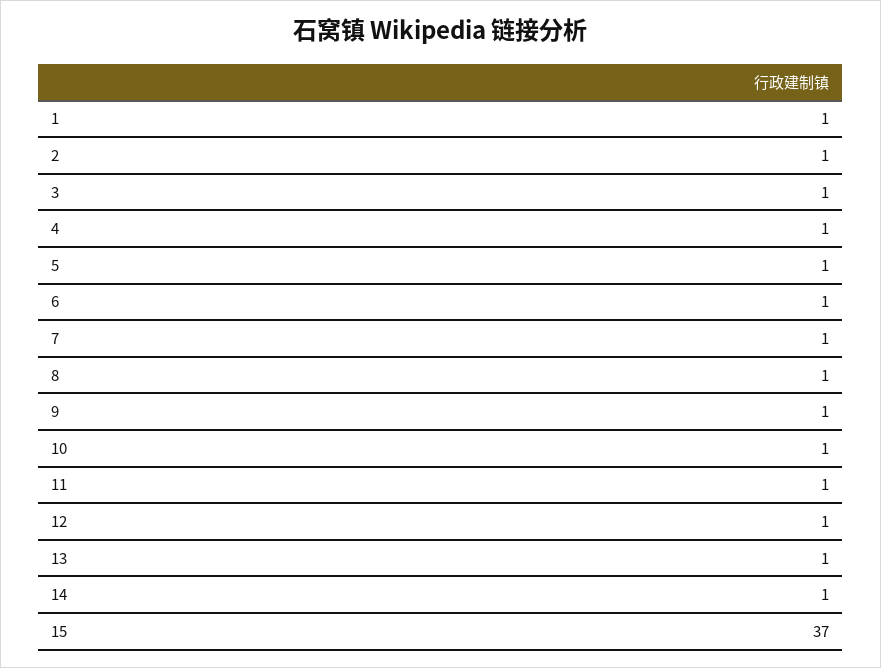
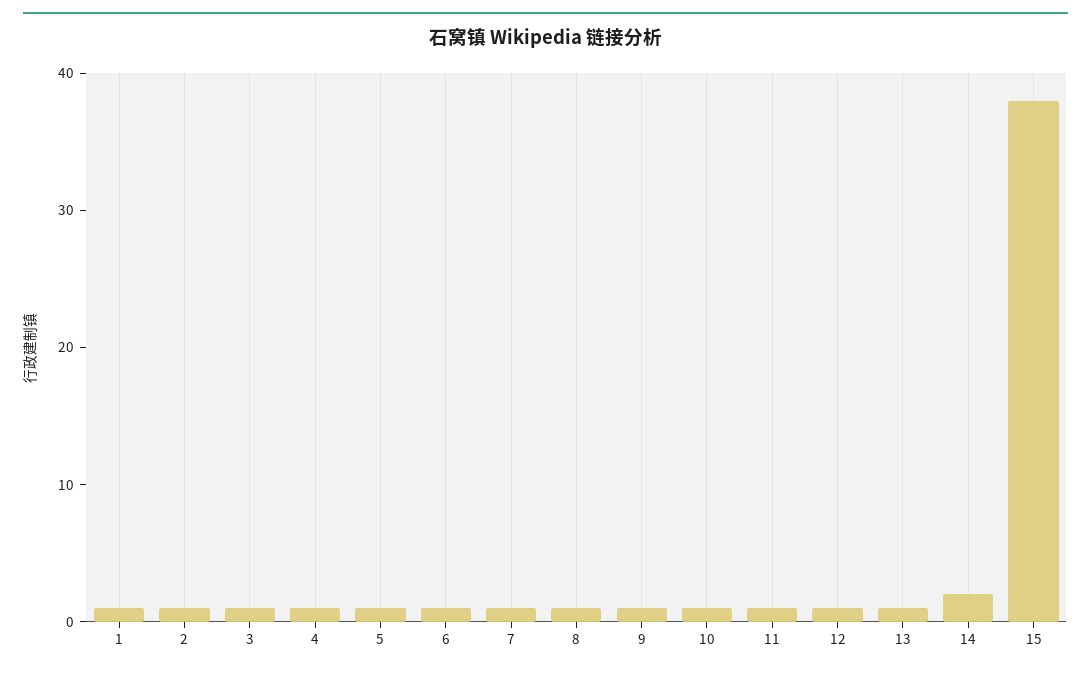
14: 1 -> 2
15: 37 -> 38

